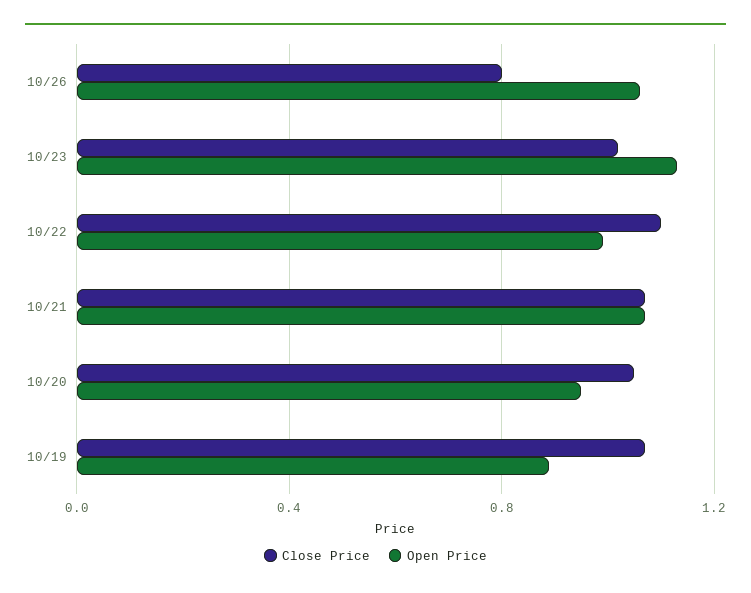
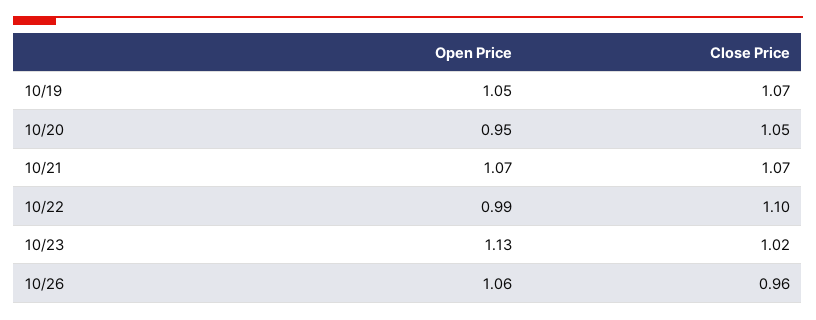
Close Price, 10/26: 0.8 -> 0.96
Open Price, 10/19: 0.9 -> 1.05

